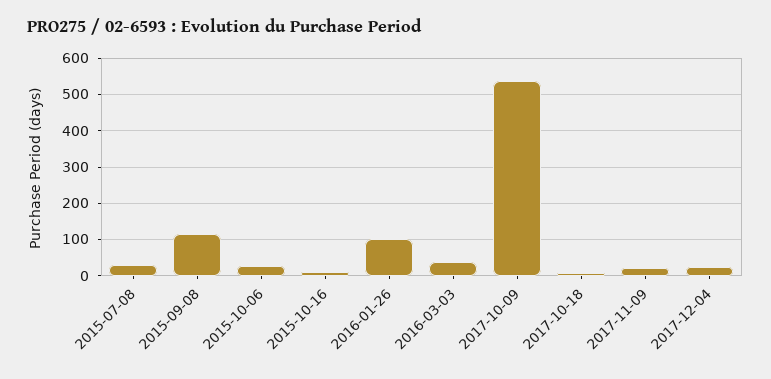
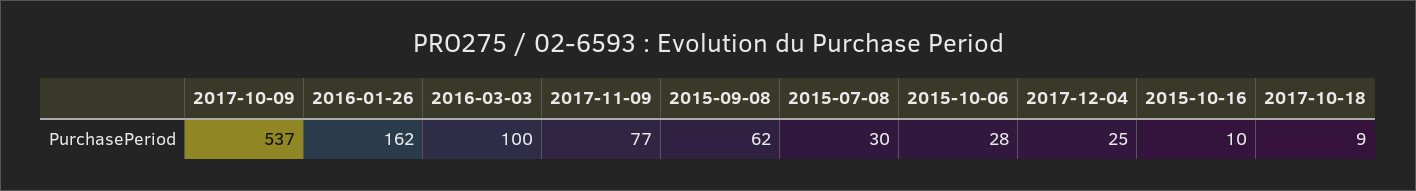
2015-09-08: 120 -> 62
2016-01-26: 100 -> 162
2016-03-03: 40 -> 100
2017-11-09: 20 -> 77

